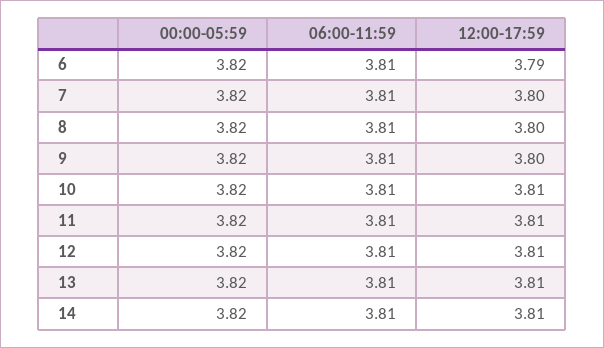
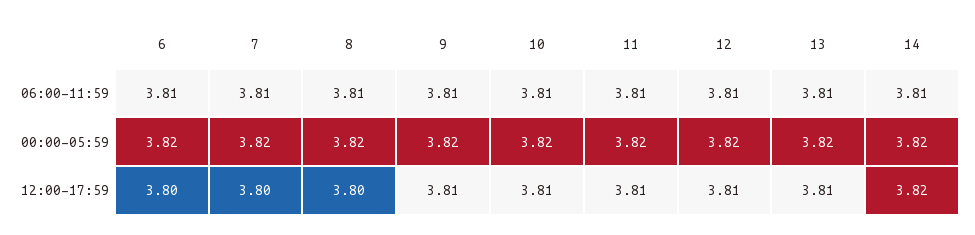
12:00-17:59, 6: 3.79 -> 3.8
12:00-17:59, 9: 3.8 -> 3.81
12:00-17:59, 14: 3.81 -> 3.82

